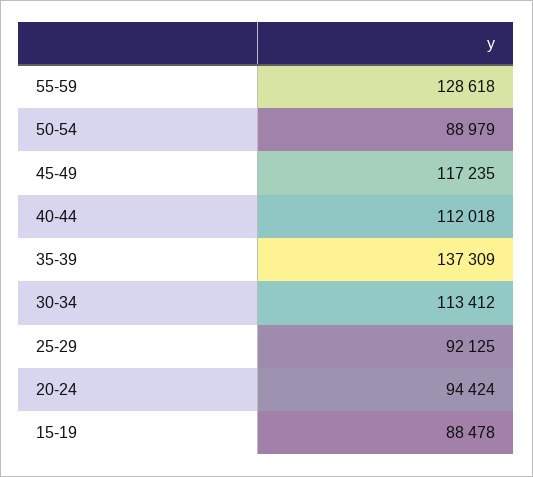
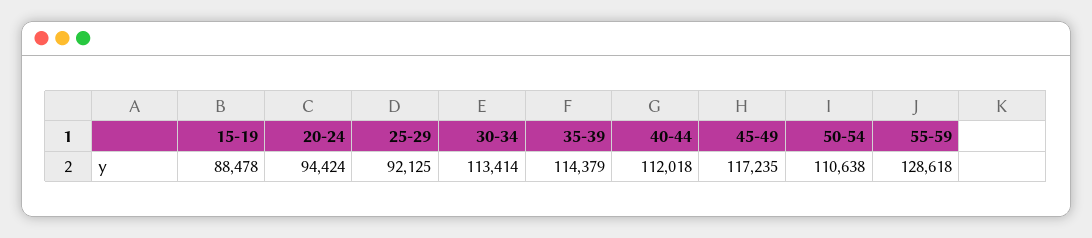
50-54: 88979 -> 110638
35-39: 137309 -> 114379
30-34: 113412 -> 113414

